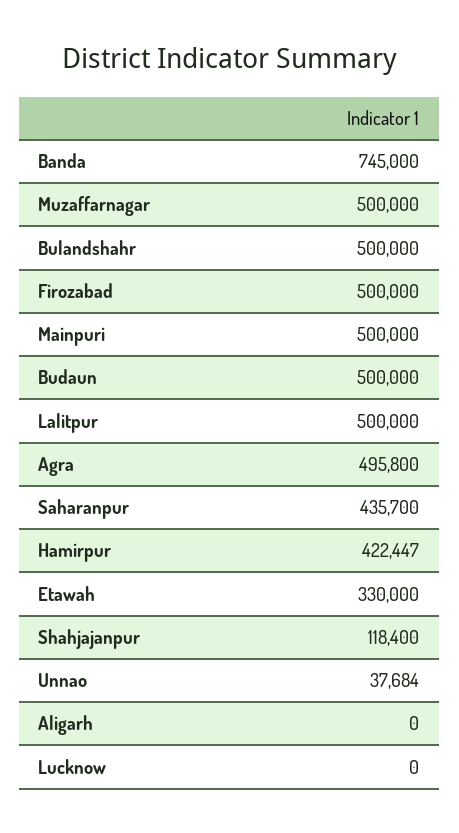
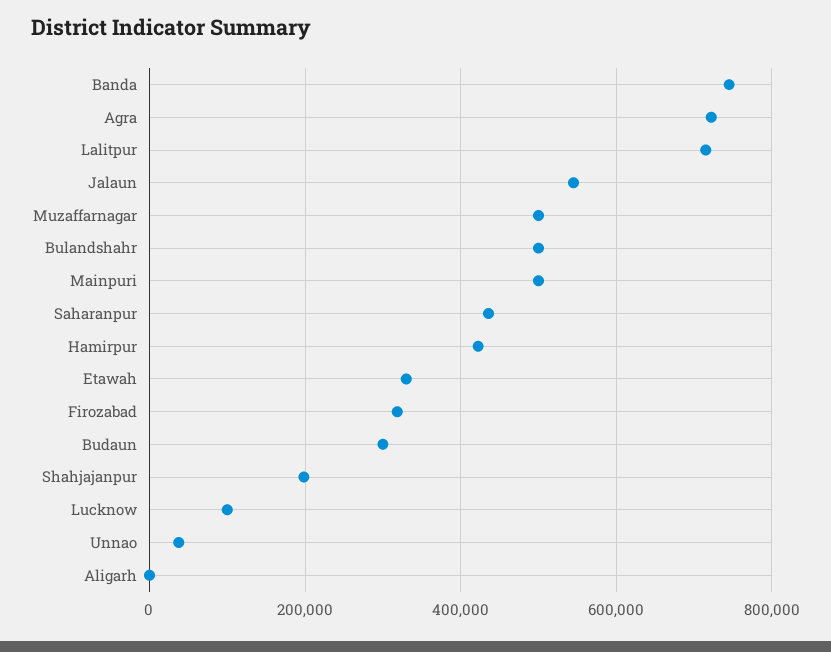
Firozabad: 500000 -> 320000
Budaun: 500000 -> 300000
Lalitpur: 500000 -> 720000
Agra: 495800 -> 720000
Shahjajanpur: 118400 -> 200000
Lucknow: 0 -> 100000
Jalaun: none -> 540000

